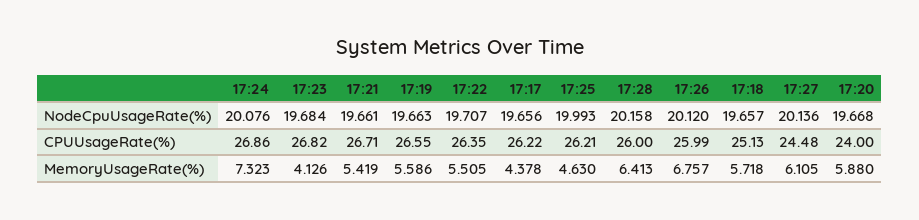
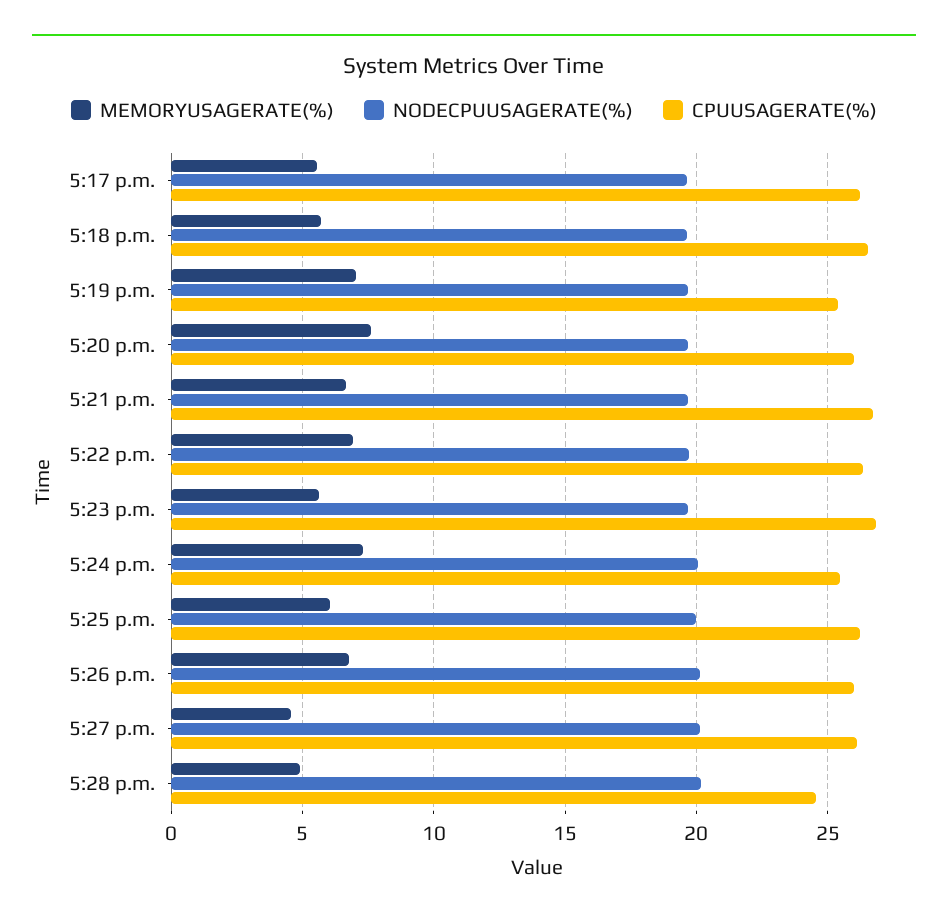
CPUUsageRate(%), 17:24: 26.86 -> 25.5
CPUUsageRate(%), 17:19: 26.55 -> 25.5
CPUUsageRate(%), 17:28: 26 -> 24.5
CPUUsageRate(%), 17:18: 25.13 -> 26.5
CPUUsageRate(%), 17:27: 24.48 -> 26
CPUUsageRate(%), 17:20: 24 -> 26
MemoryUsageRate(%), 17:23: 4.126 -> 5.5
MemoryUsageRate(%), 17:21: 5.419 -> 6.5
MemoryUsageRate(%), 17:19: 5.586 -> 7
MemoryUsageRate(%), 17:22: 5.505 -> 7
MemoryUsageRate(%), 17:17: 4.378 -> 5.5
MemoryUsageRate(%), 17:25: 4.63 -> 6
MemoryUsageRate(%), 17:28: 6.413 -> 5
MemoryUsageRate(%), 17:27: 6.105 -> 4.5
MemoryUsageRate(%), 17:20: 5.88 -> 7.5

